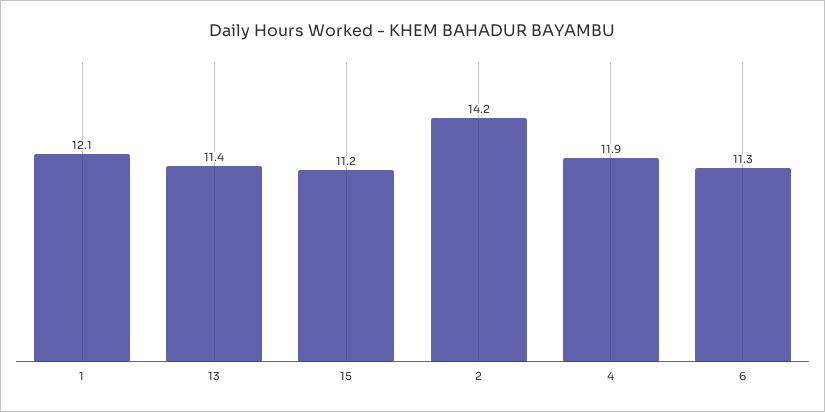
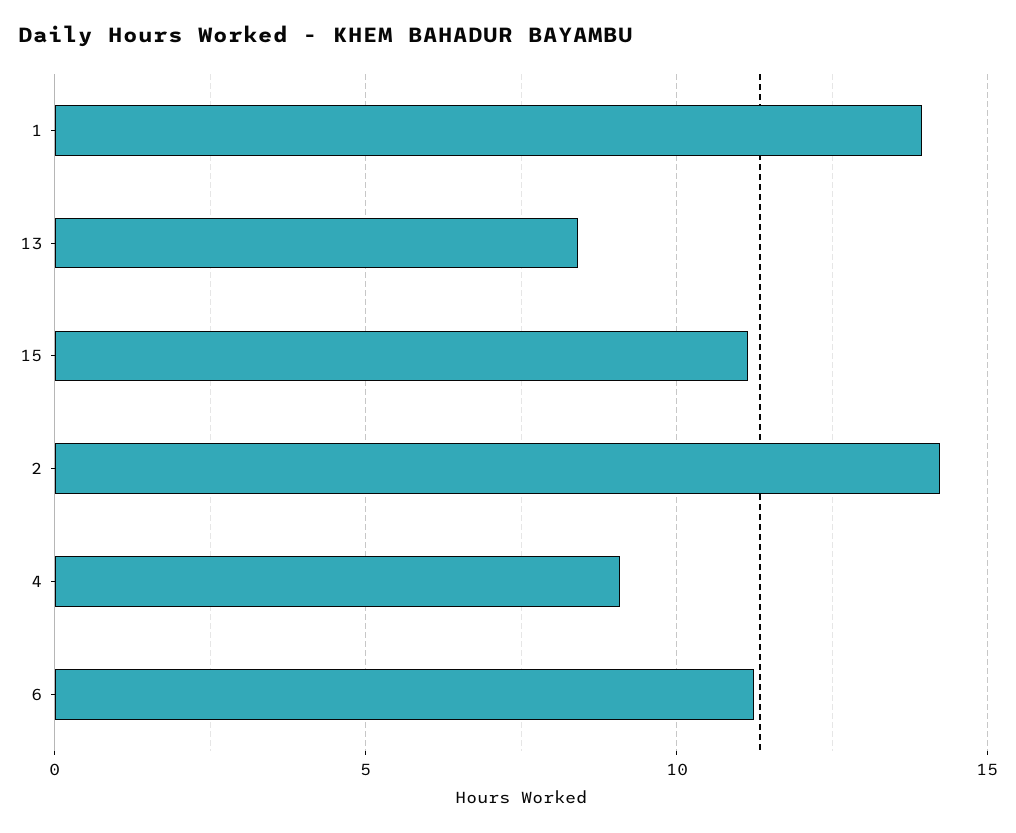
1: 12.1 -> 14
13: 11.4 -> 8.5
4: 11.9 -> 9

